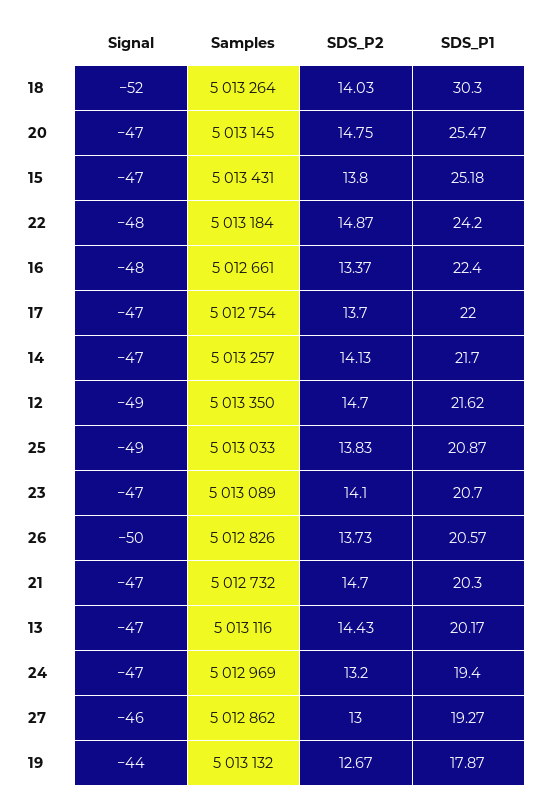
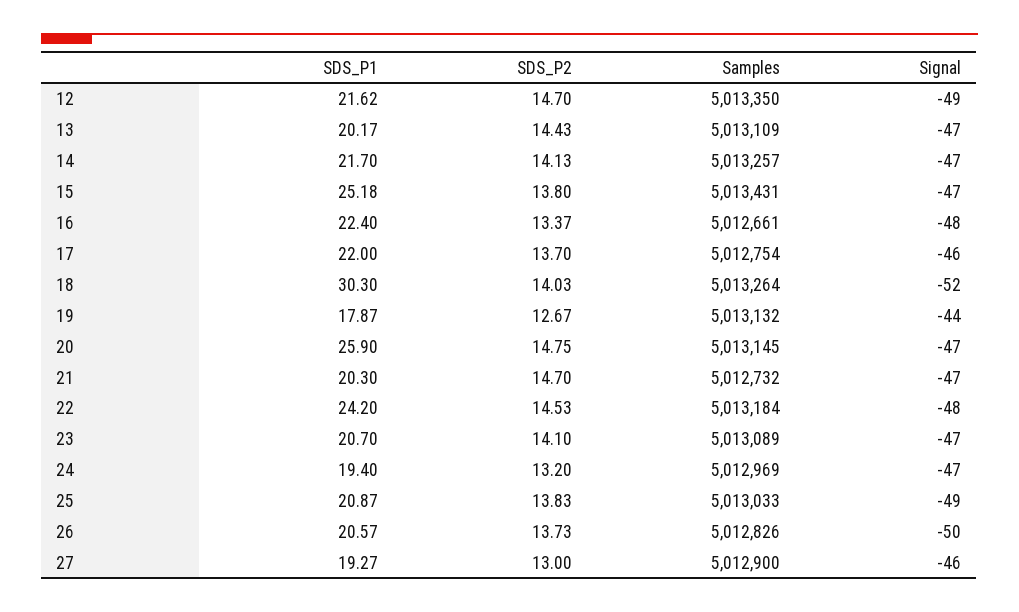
SDS_P1, 20: 25.47 -> 25.9
SDS_P2, 22: 14.87 -> 14.53
Signal, 17: -47 -> -46
Samples, 13: 5013116 -> 5013109
Samples, 27: 5012862 -> 5012900

